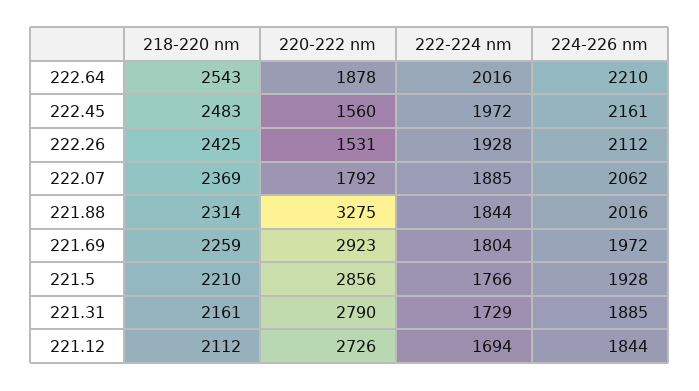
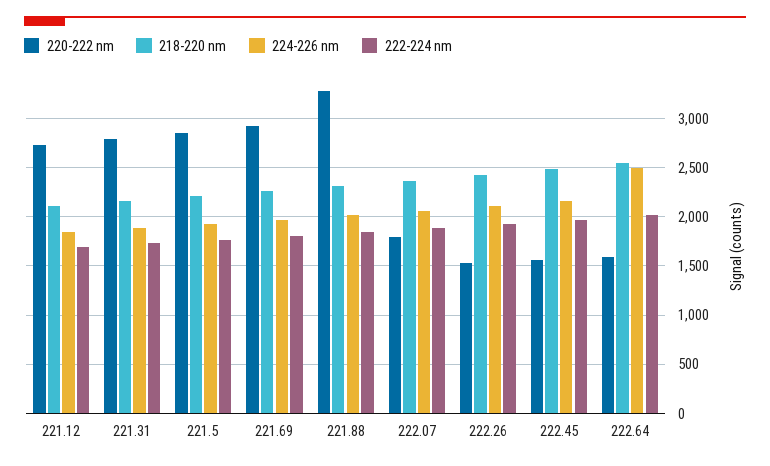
220-222 nm, 222.64: 1878 -> 1600
224-226 nm, 222.64: 2210 -> 2500

